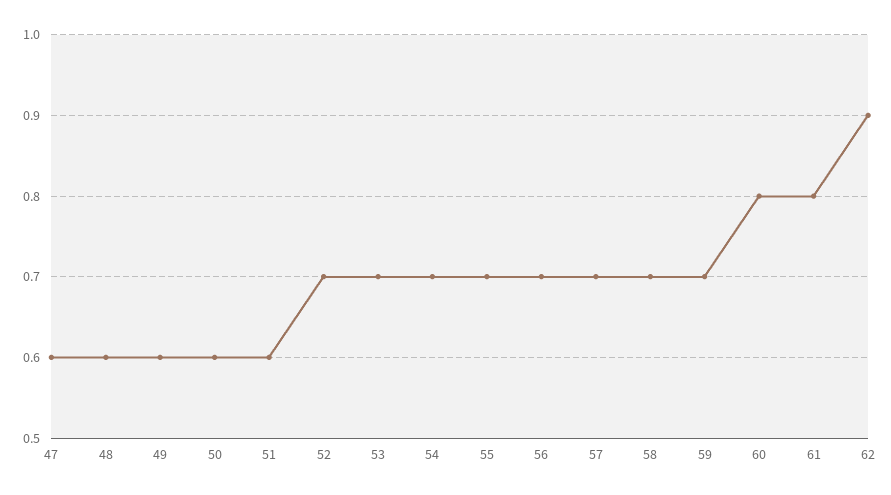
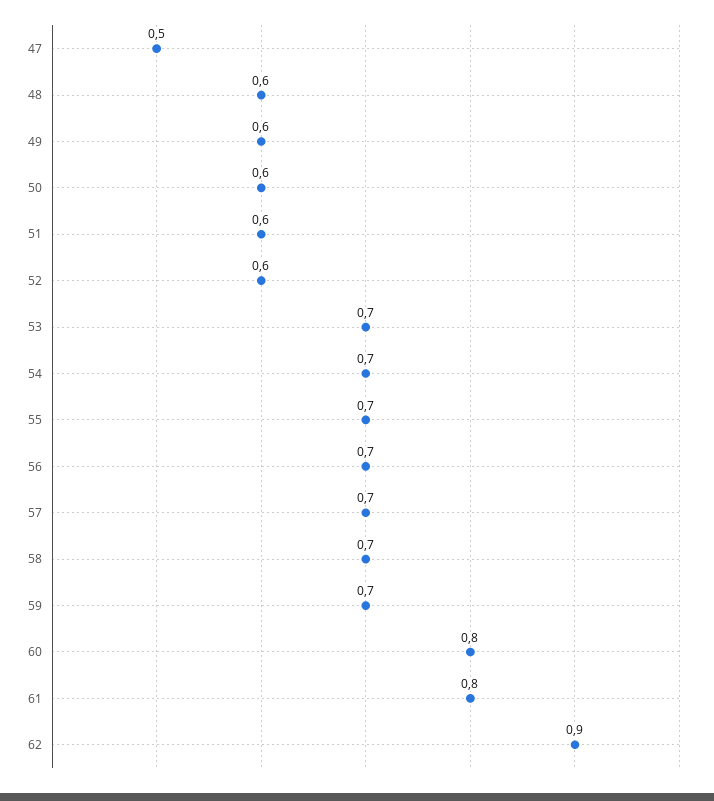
47: 0.6 -> 0.5
52: 0.7 -> 0.6

